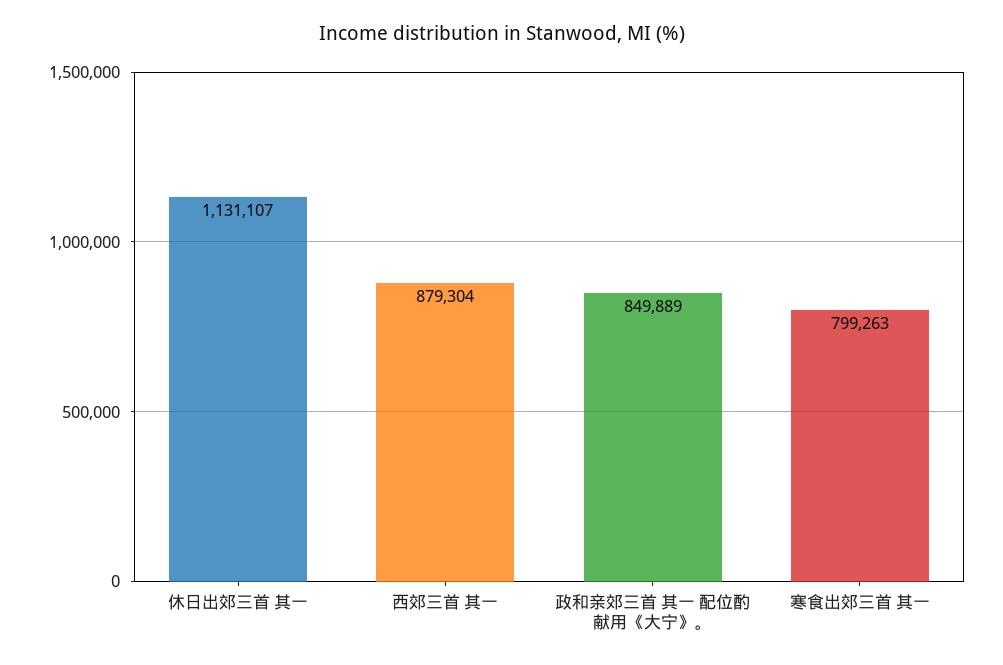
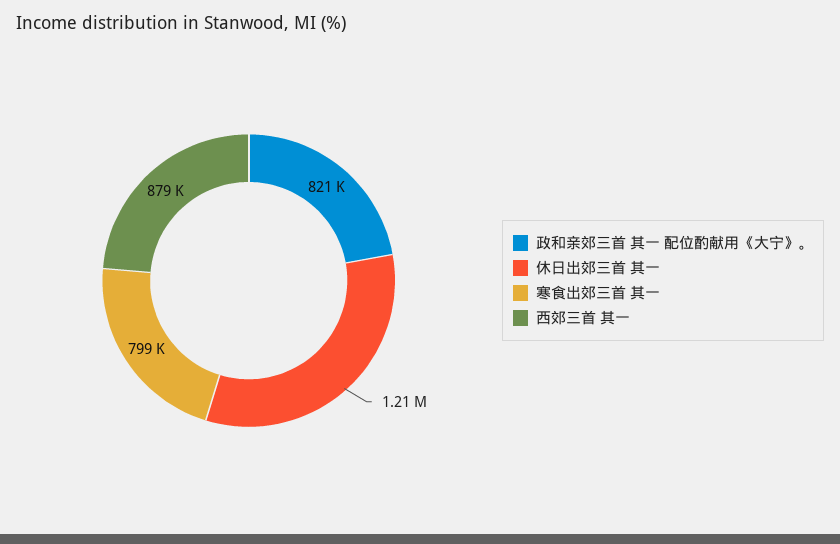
休日出郊三首 其一: 1131107 -> 1210000
政和亲郊三首 其一 配位酌献用《大宁》。: 849889 -> 821000

